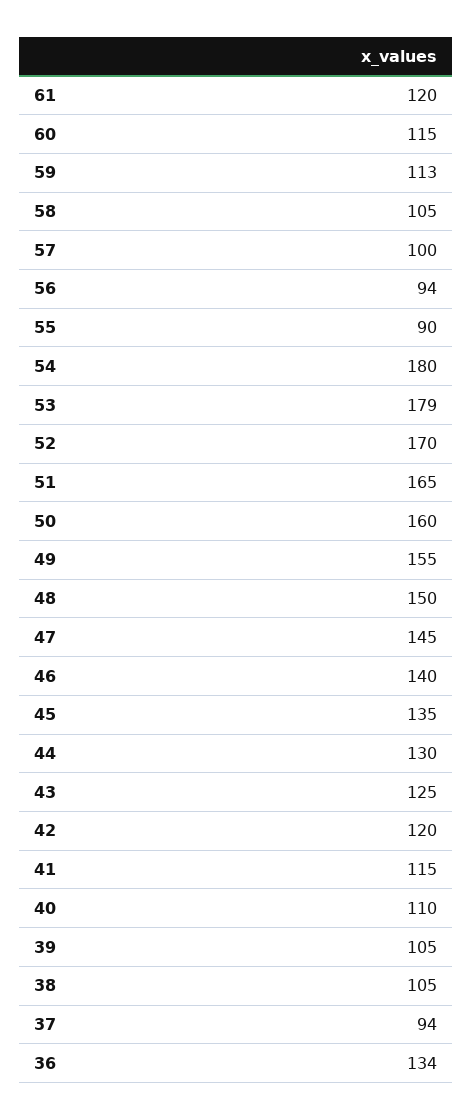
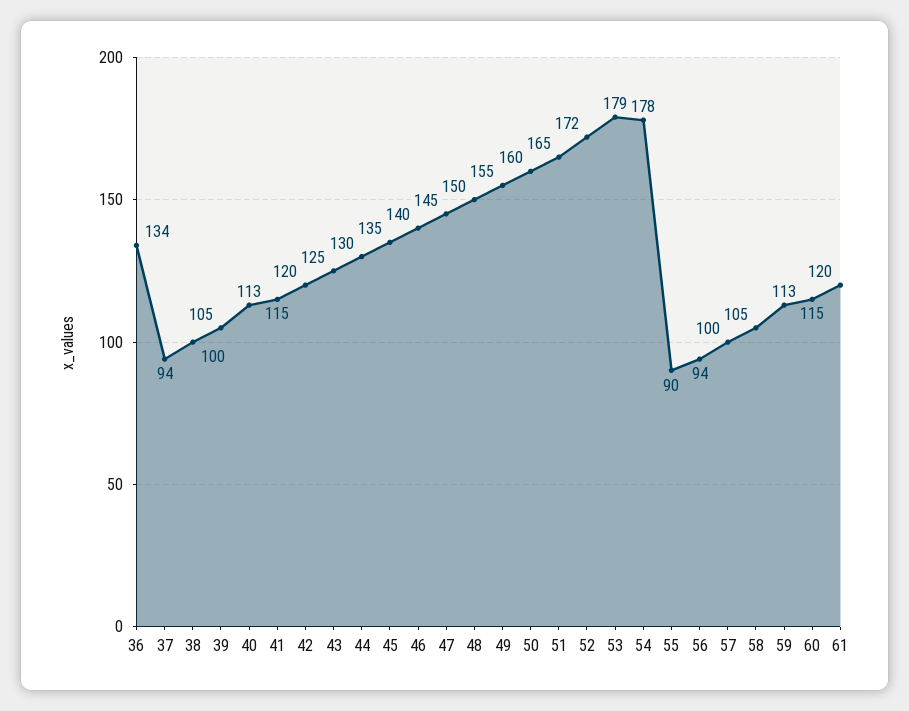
54: 180 -> 178
52: 170 -> 172
40: 110 -> 113
38: 105 -> 100

